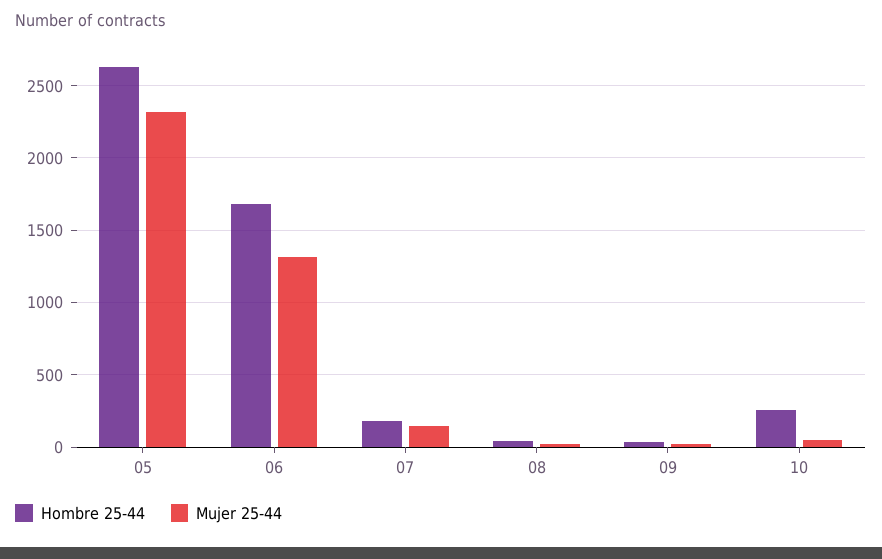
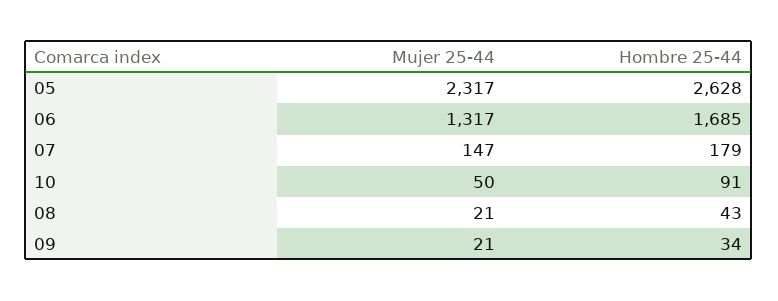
Hombre 25-44, 10: 250 -> 91

